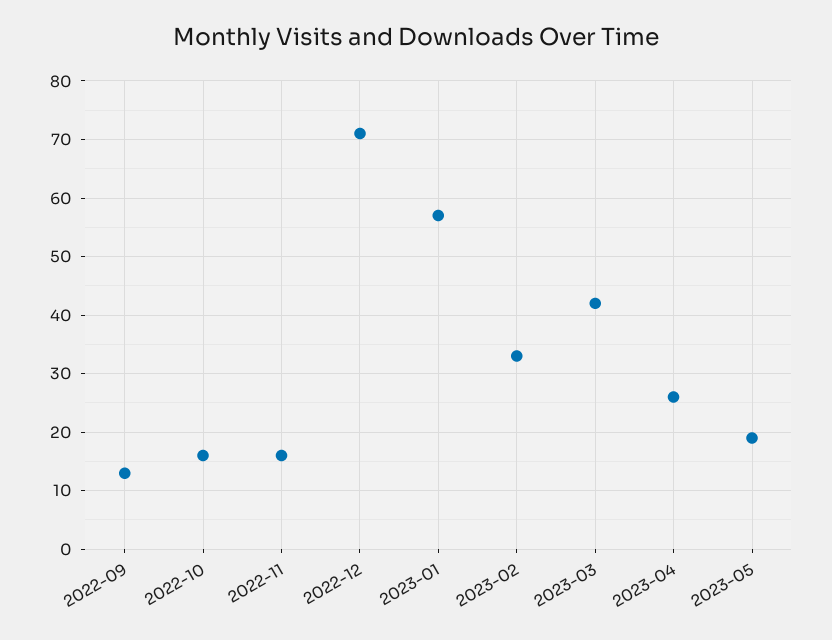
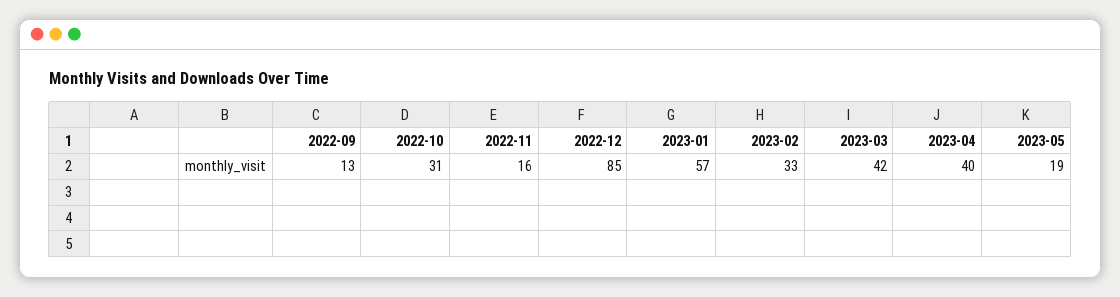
2022-10: 15 -> 31
2022-12: 70 -> 85
2023-04: 25 -> 40

